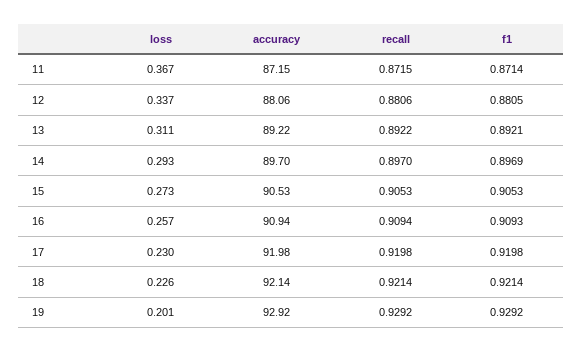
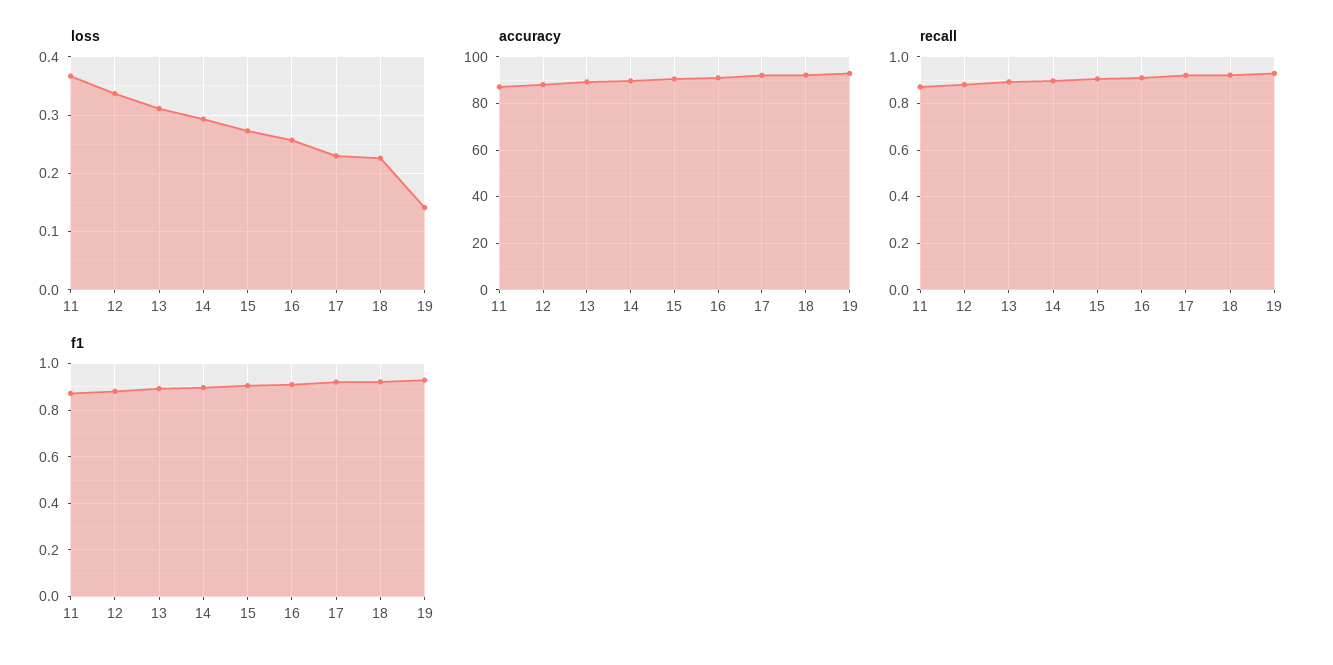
loss, 19: 0.201 -> 0.14

